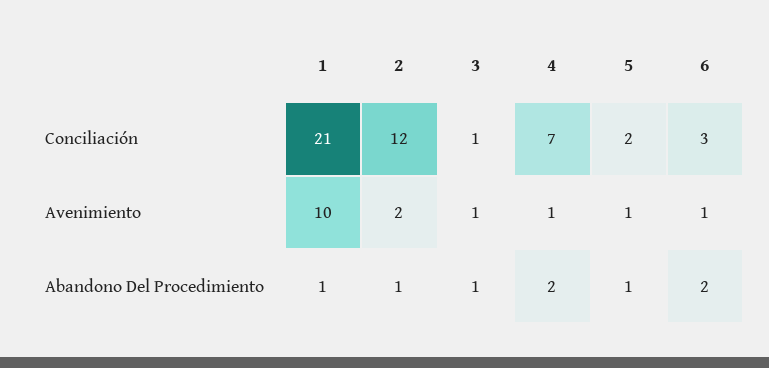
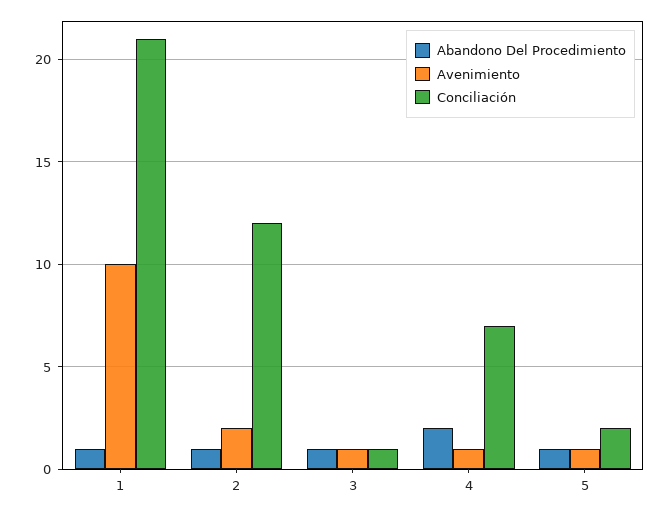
Conciliación, 6: 3 -> none
Avenimiento, 6: 1 -> none
Abandono Del Procedimiento, 6: 2 -> none

